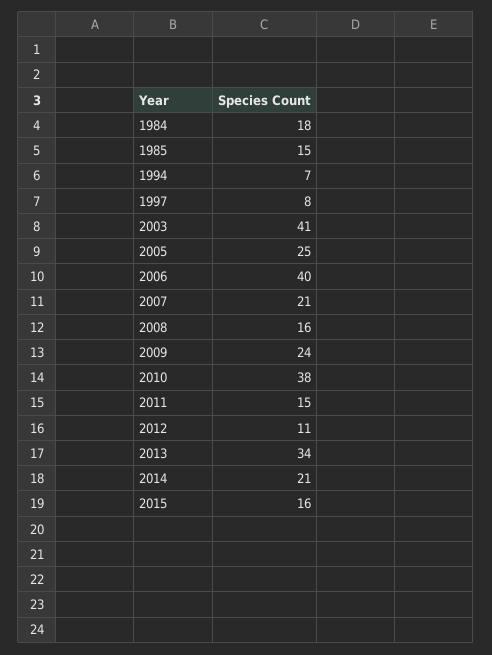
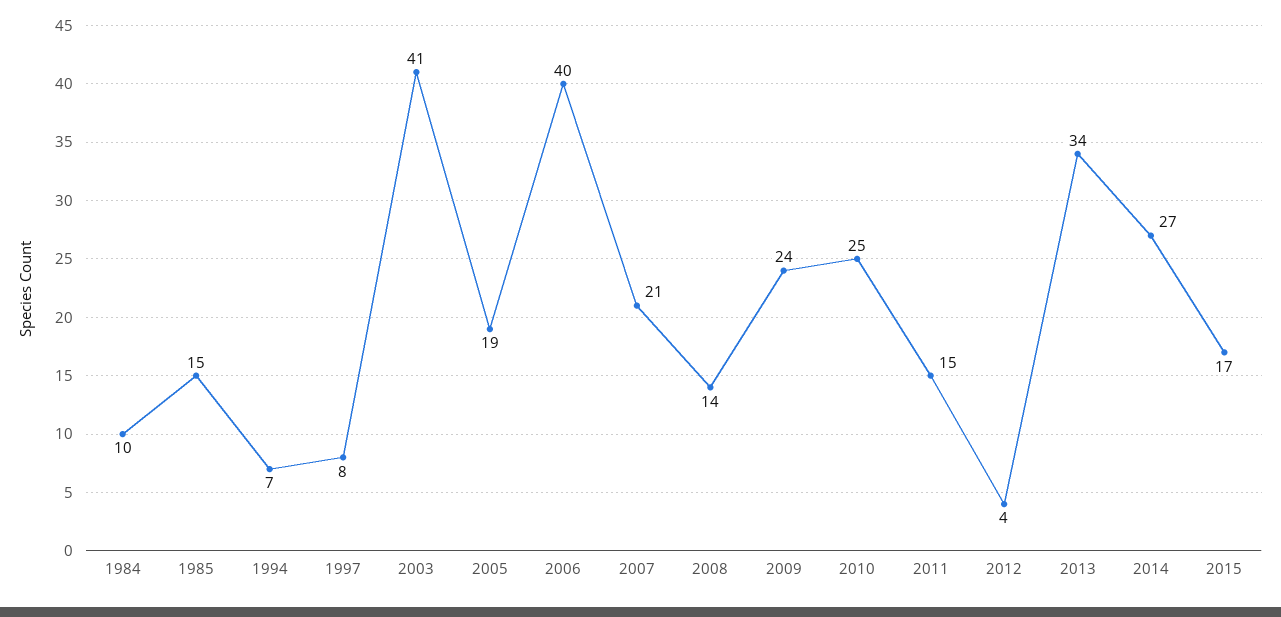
1984: 18 -> 10
2005: 25 -> 19
2008: 16 -> 14
2010: 38 -> 25
2012: 11 -> 4
2014: 21 -> 27
2015: 16 -> 17

